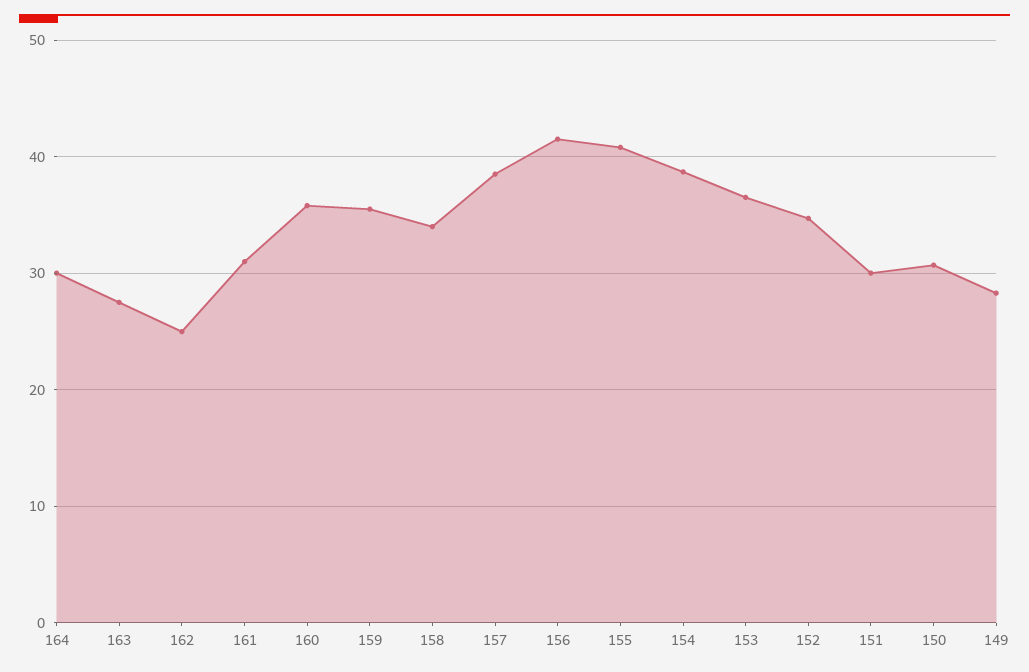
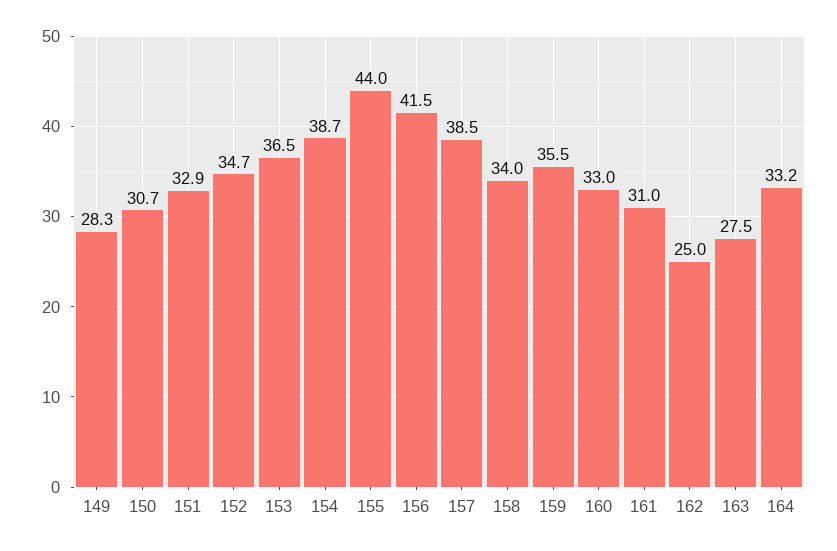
164: 30 -> 33.2
160: 36 -> 33
155: 41 -> 44
151: 30 -> 32.9

